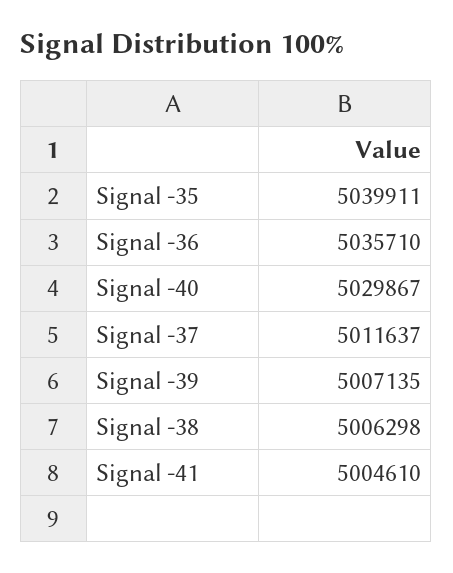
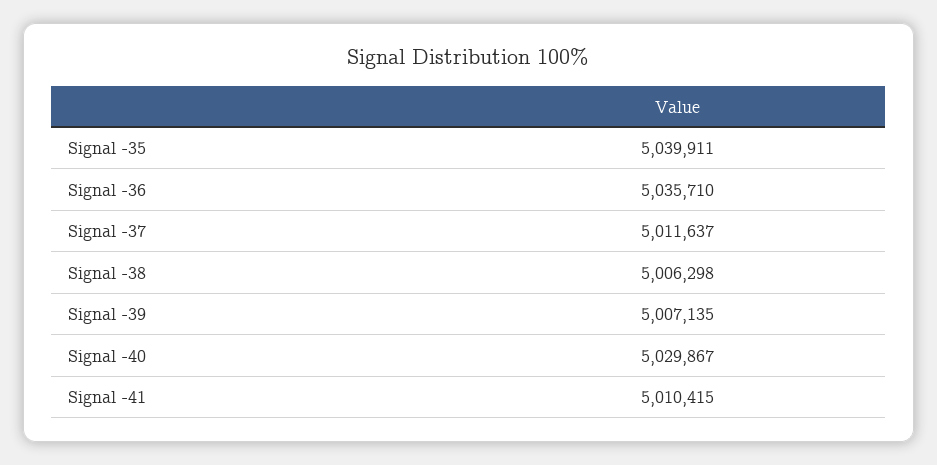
Signal -41: 5004610 -> 5010415

